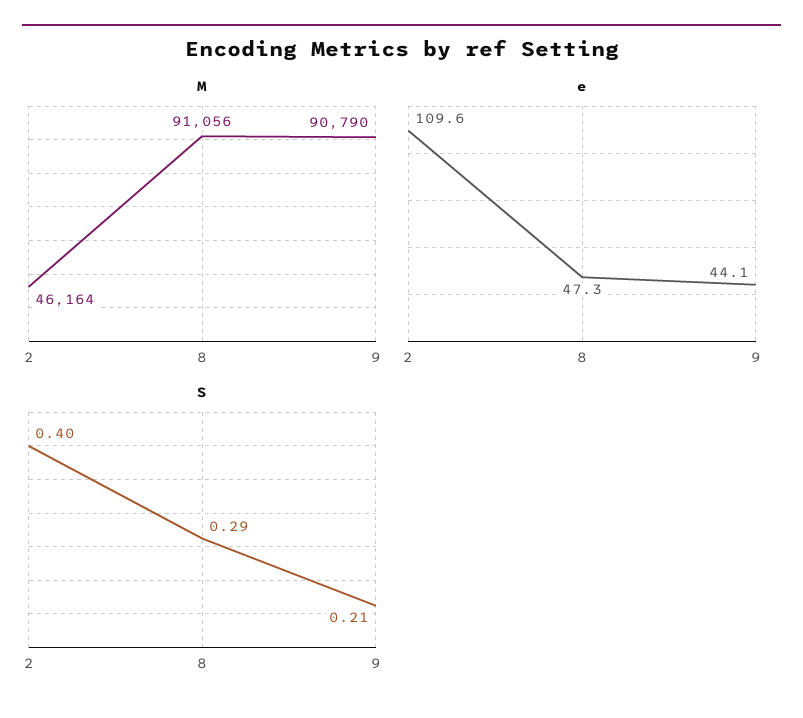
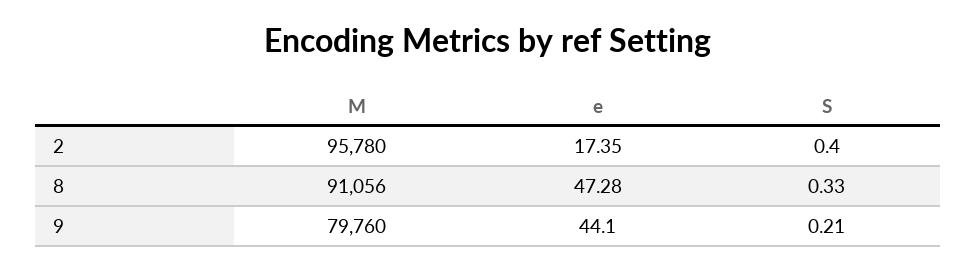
M, 2: 46164 -> 95780
M, 9: 90790 -> 79760
e, 2: 109.6 -> 17.35
S, 8: 0.29 -> 0.33

